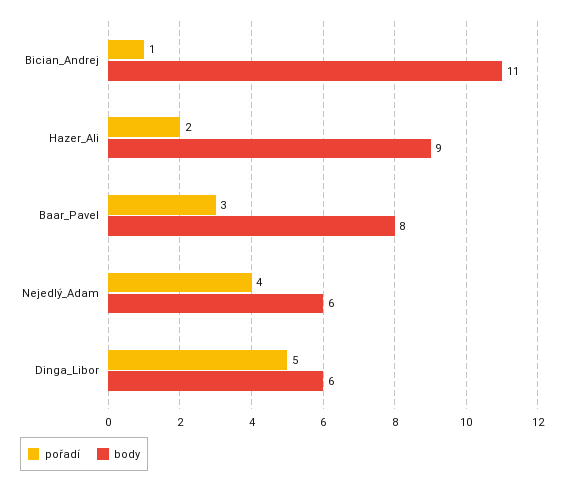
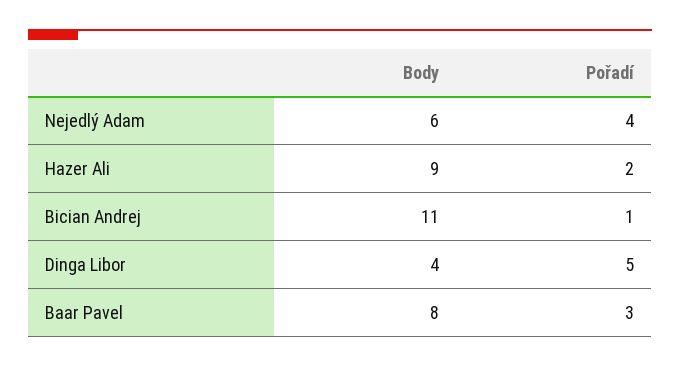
body, Dinga_Libor: 6 -> 4

